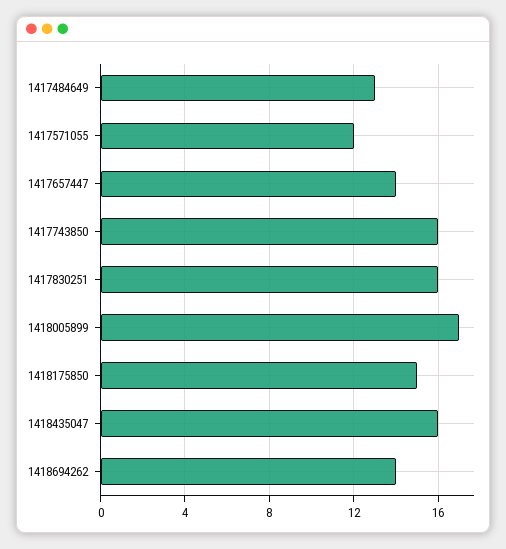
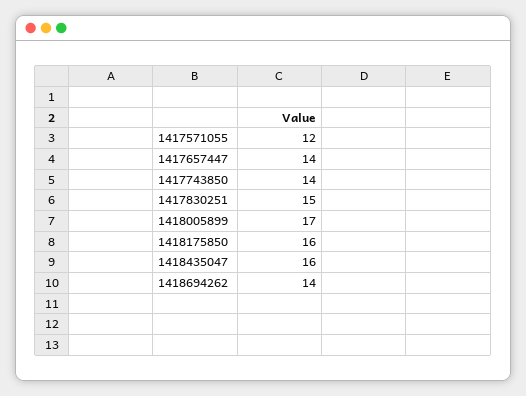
1417484649: 13 -> none
1417743850: 16 -> 14
1417830251: 16 -> 15
1418175850: 15 -> 16

